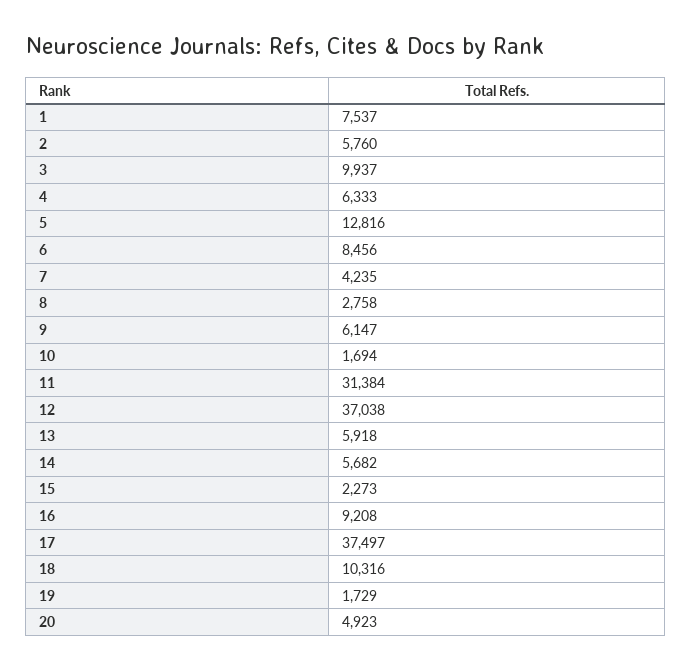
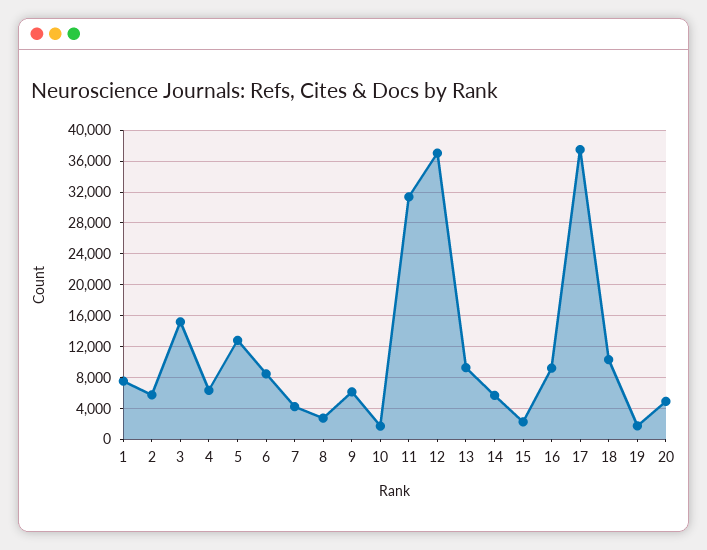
3: 9937 -> 15000
13: 5918 -> 9000

